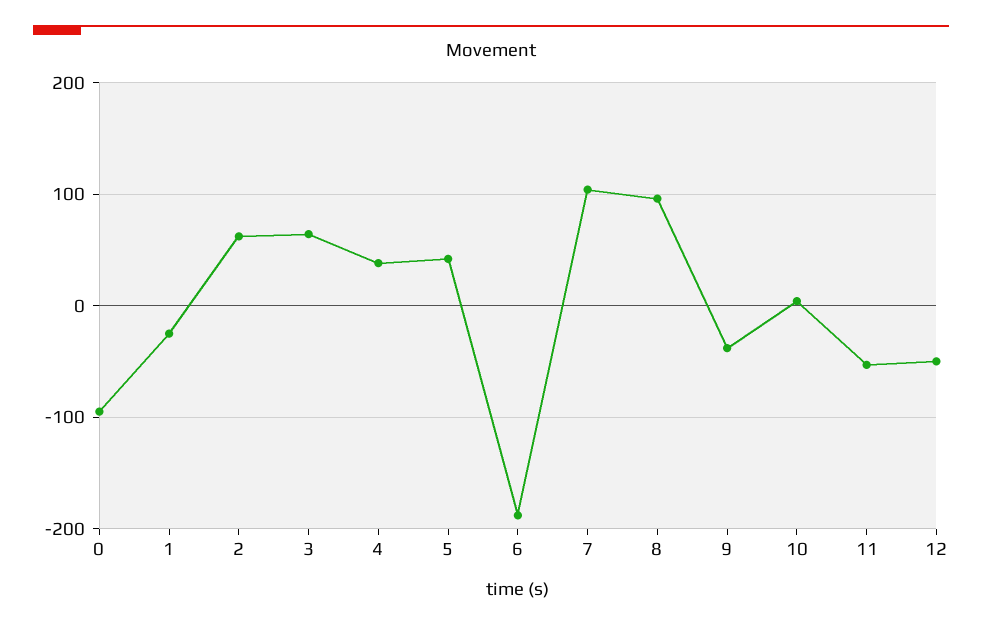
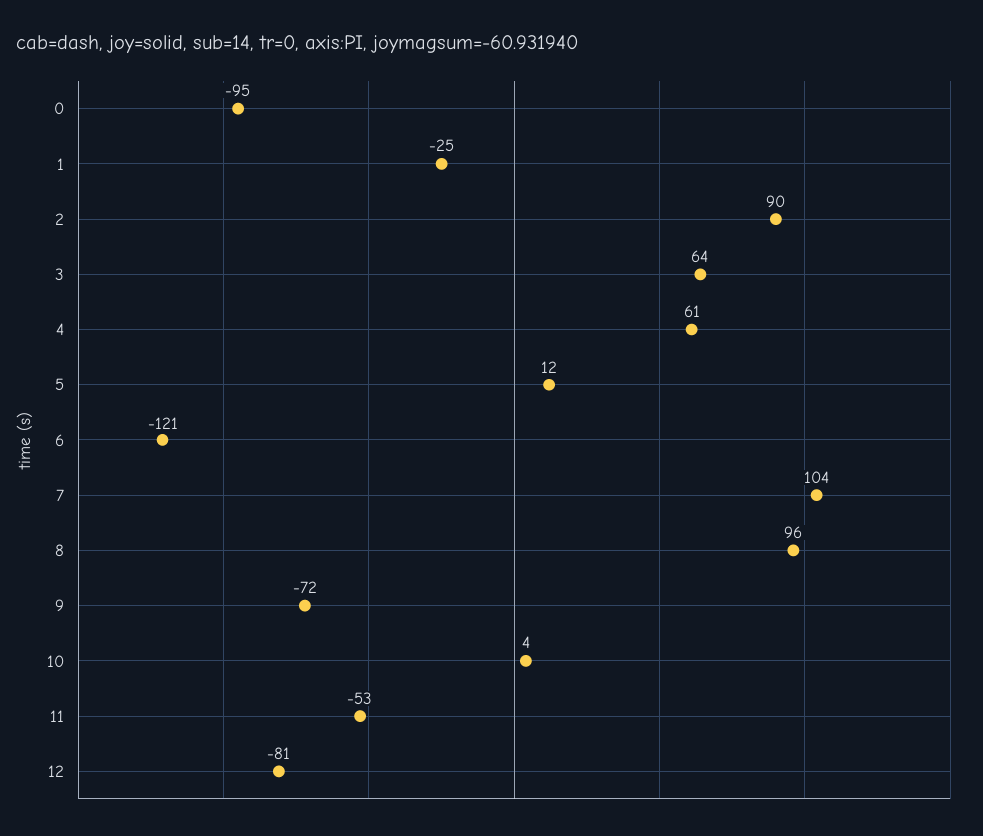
2: 60 -> 90
4: 40 -> 61
5: 40 -> 12
6: -190 -> -121
9: -40 -> -72
12: -50 -> -81

